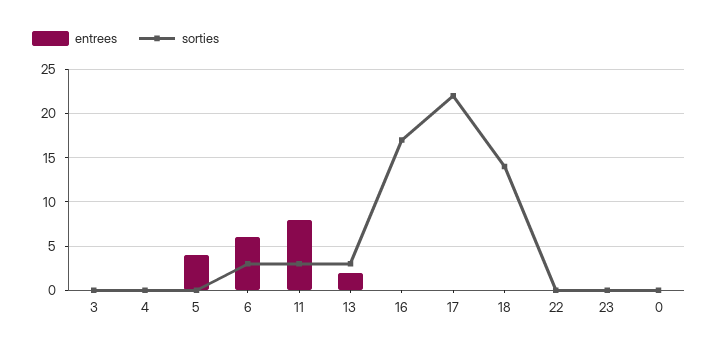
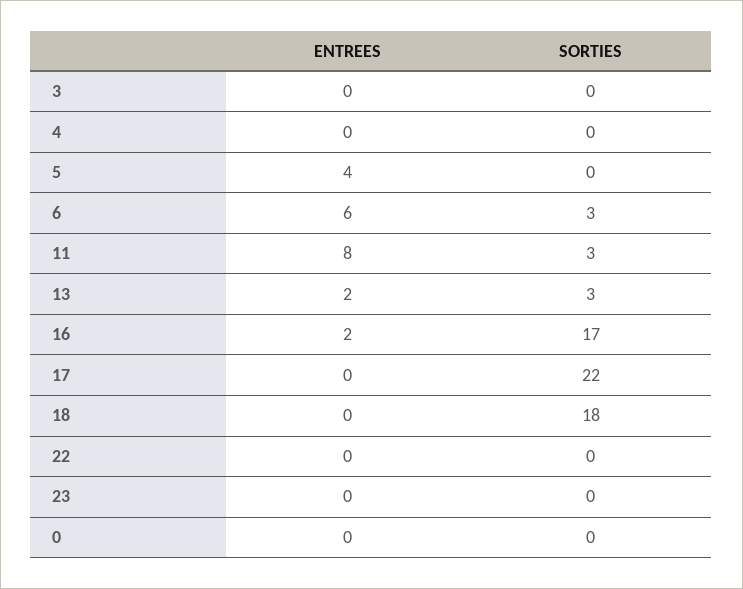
entrees, 16: 0 -> 2
sorties, 18: 14 -> 18

